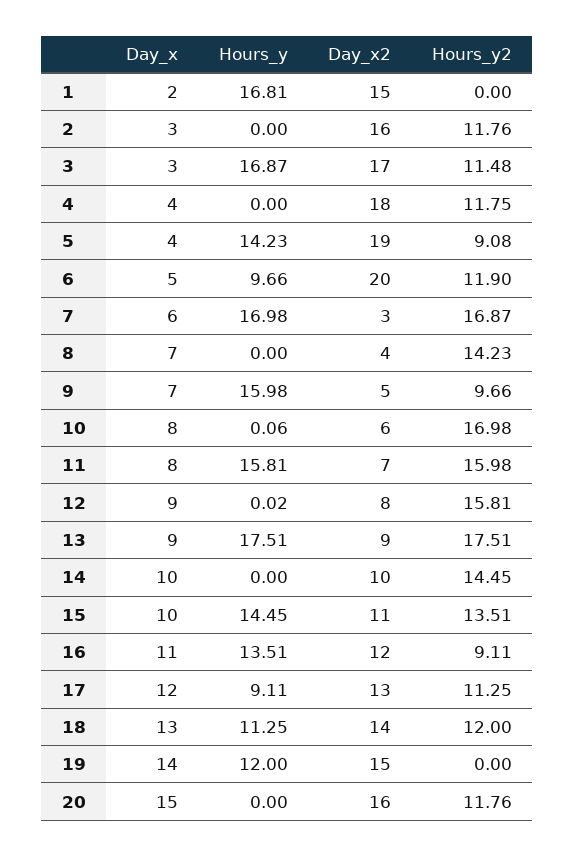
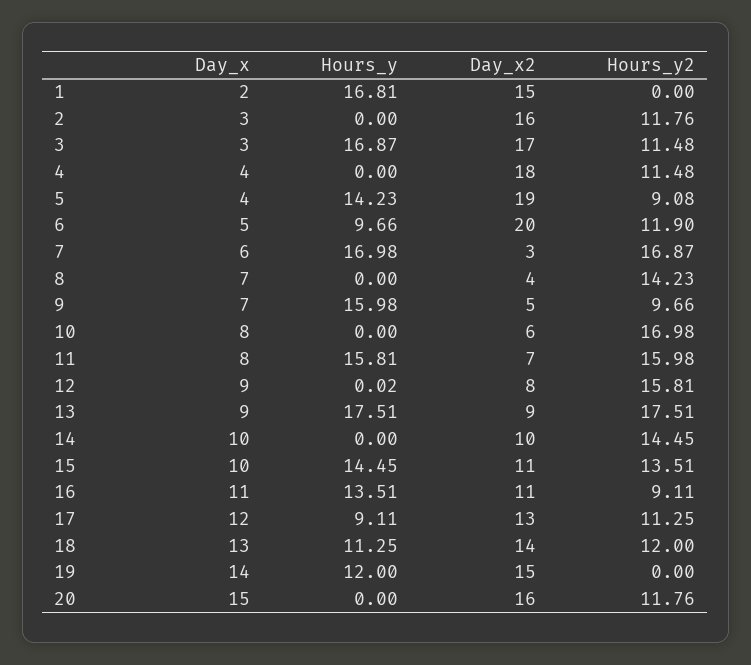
Hours_y2, 4: 11.75 -> 11.48
Hours_y, 10: 0.06 -> 0
Day_x2, 16: 12 -> 11

